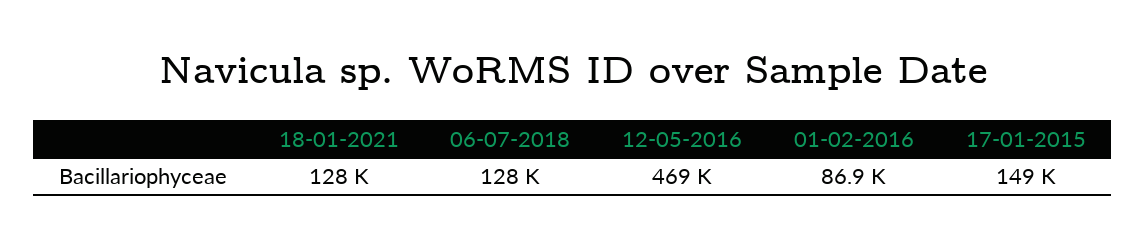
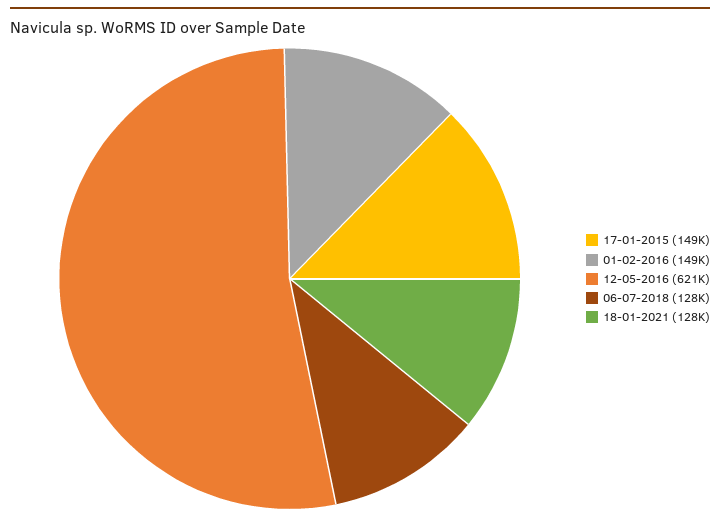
12-05-2016: 469000 -> 621000
01-02-2016: 86900 -> 149000

